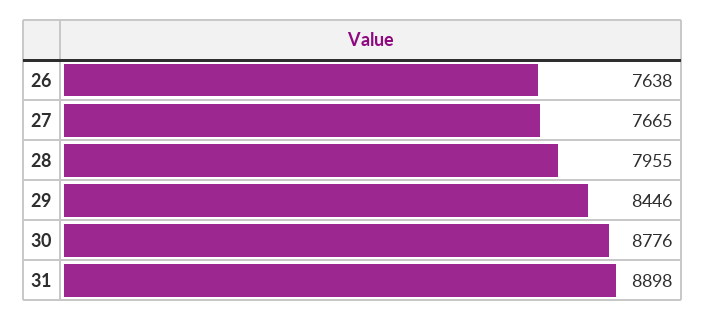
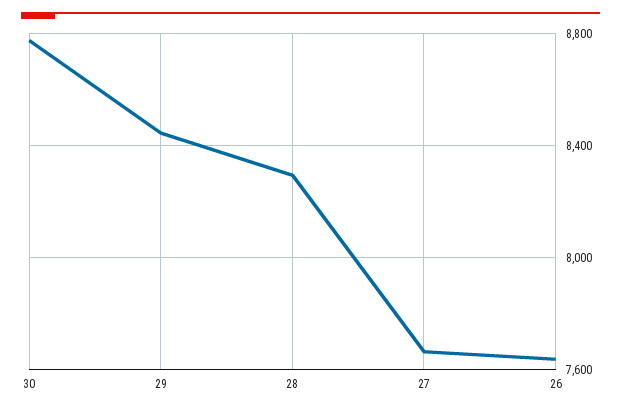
28: 7955 -> 8300
31: 8898 -> none

